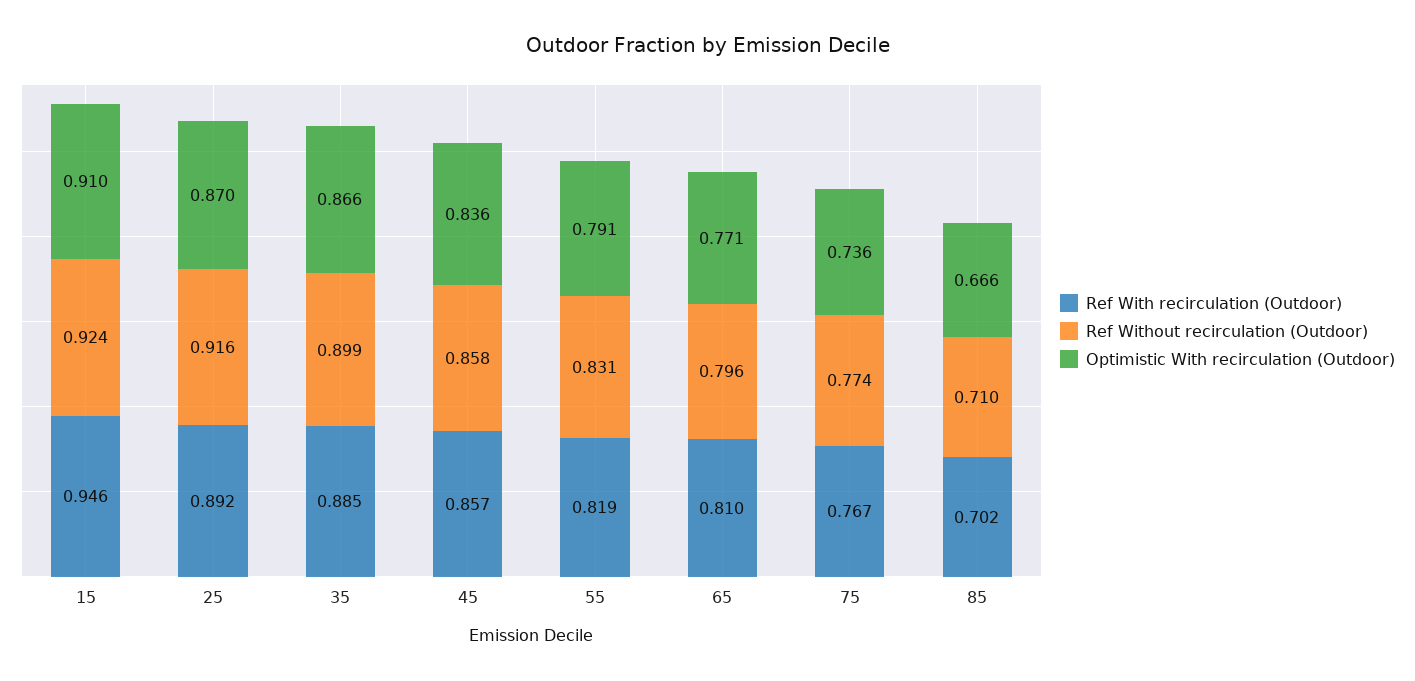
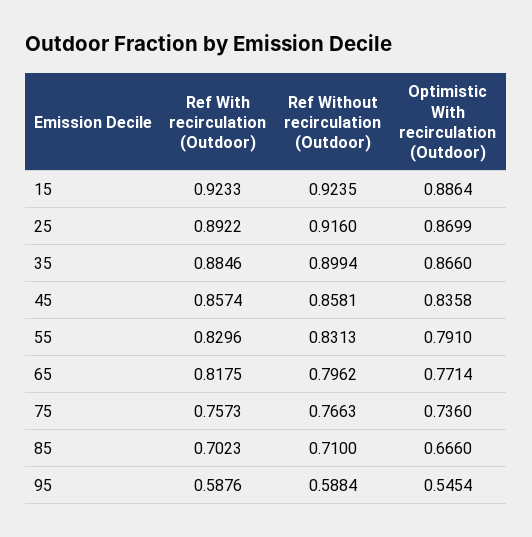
Ref With recirculation (Outdoor), 15: 0.946 -> 0.9233
Optimistic With recirculation (Outdoor), 15: 0.91 -> 0.8864
Ref With recirculation (Outdoor), 55: 0.819 -> 0.8296
Ref With recirculation (Outdoor), 65: 0.81 -> 0.8175
Ref With recirculation (Outdoor), 75: 0.767 -> 0.7573
Ref Without recirculation (Outdoor), 75: 0.774 -> 0.7663
Ref With recirculation (Outdoor), 95: none -> 0.5876
Ref Without recirculation (Outdoor), 95: none -> 0.5884
Optimistic With recirculation (Outdoor), 95: none -> 0.5454

